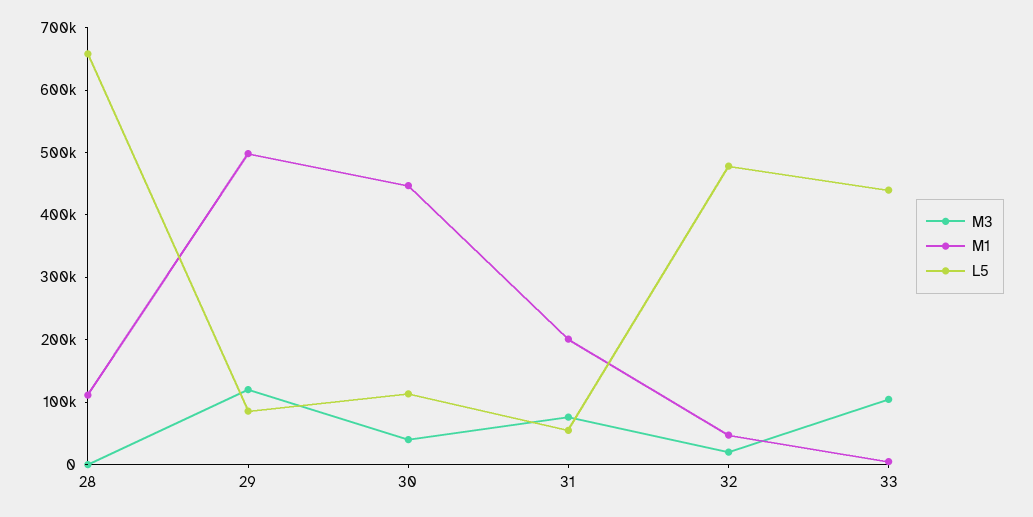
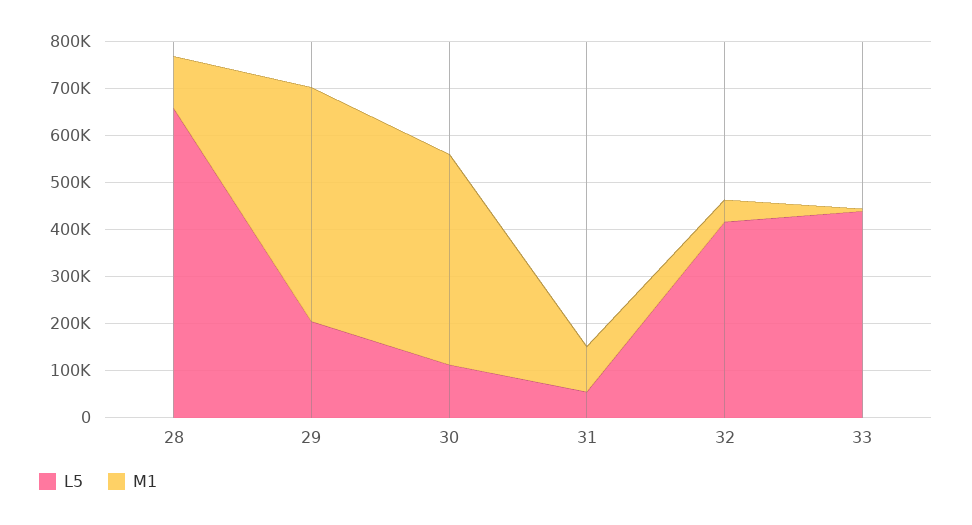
M3, 28: 0 -> none
M3, 29: 120000 -> none
L5, 29: 80000 -> 200000
M3, 30: 40000 -> none
M3, 31: 80000 -> none
M1, 31: 200000 -> 100000
M3, 32: 20000 -> none
L5, 32: 480000 -> 420000
M3, 33: 100000 -> none

